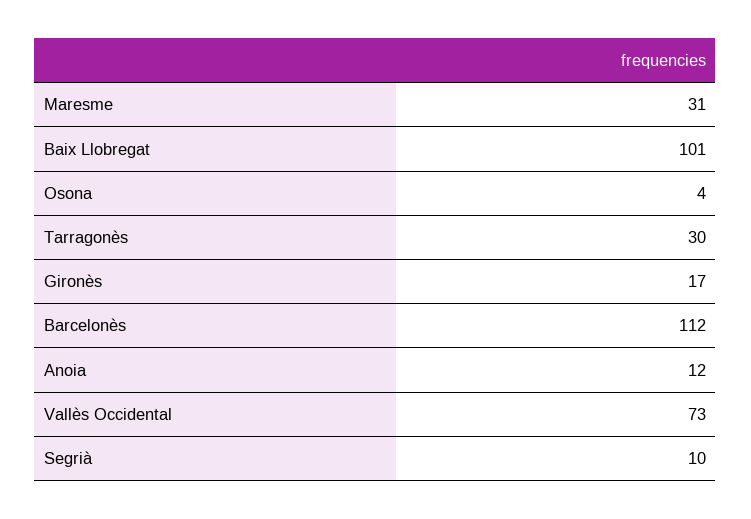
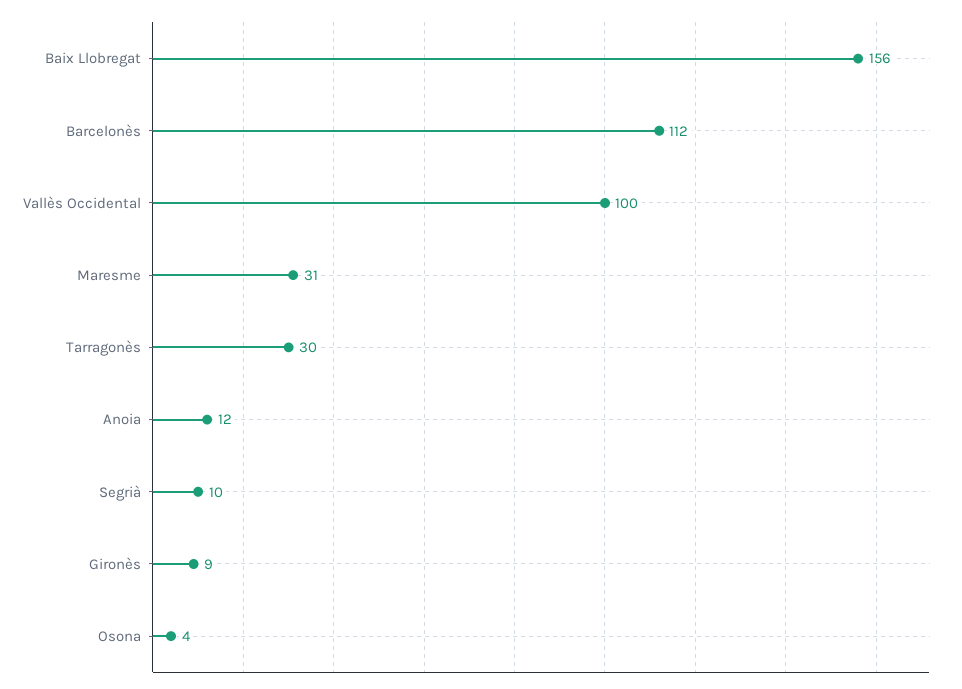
Baix Llobregat: 101 -> 156
Gironès: 17 -> 9
Vallès Occidental: 73 -> 100

